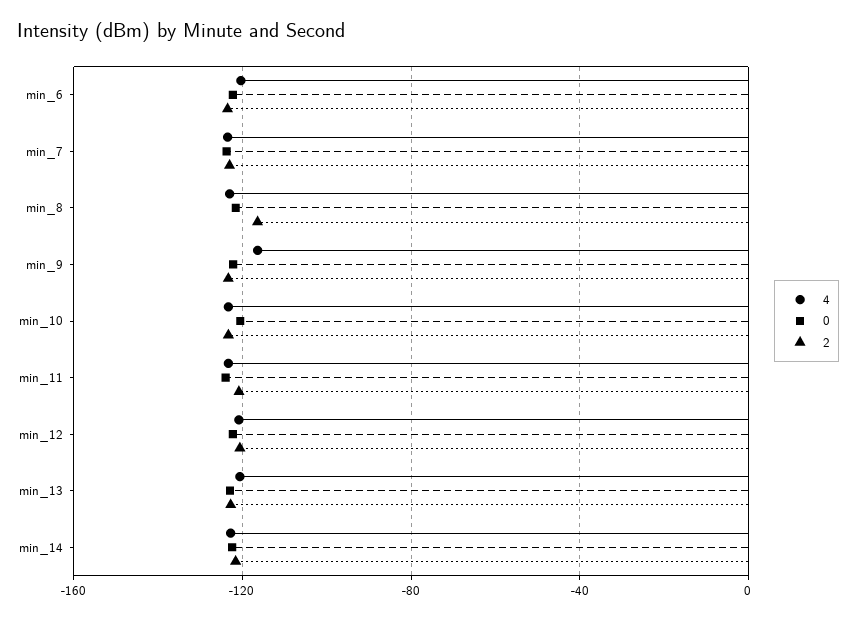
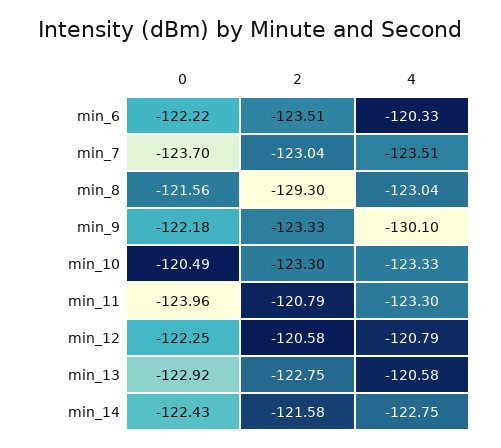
2, min_8: -115 -> -129.3
4, min_9: -115 -> -130.1

